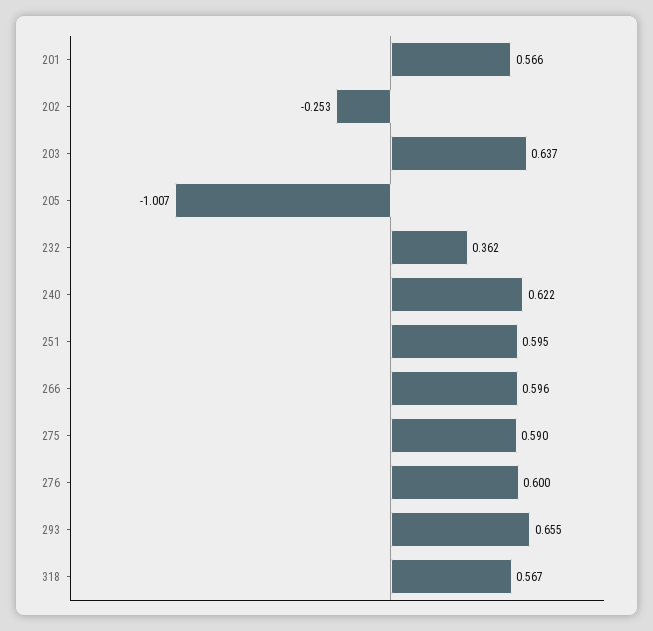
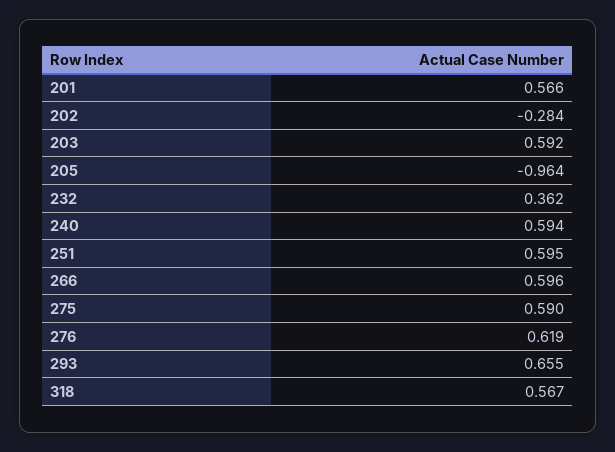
202: -0.253 -> -0.284
203: 0.637 -> 0.592
205: -1.007 -> -0.964
240: 0.622 -> 0.594
276: 0.6 -> 0.619

